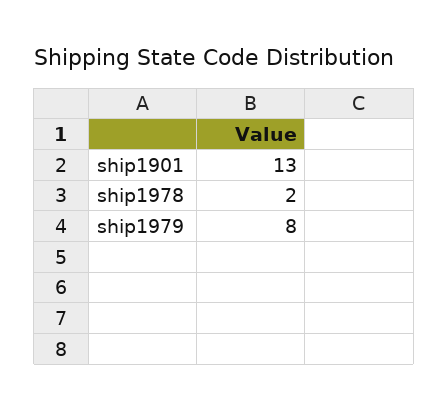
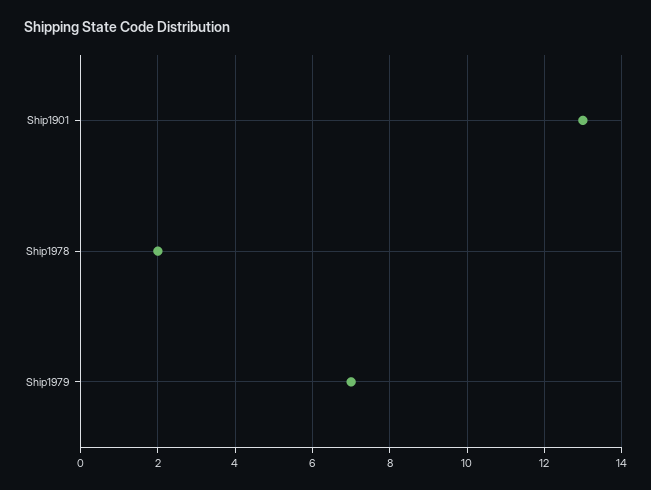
ship1979: 8 -> 7

